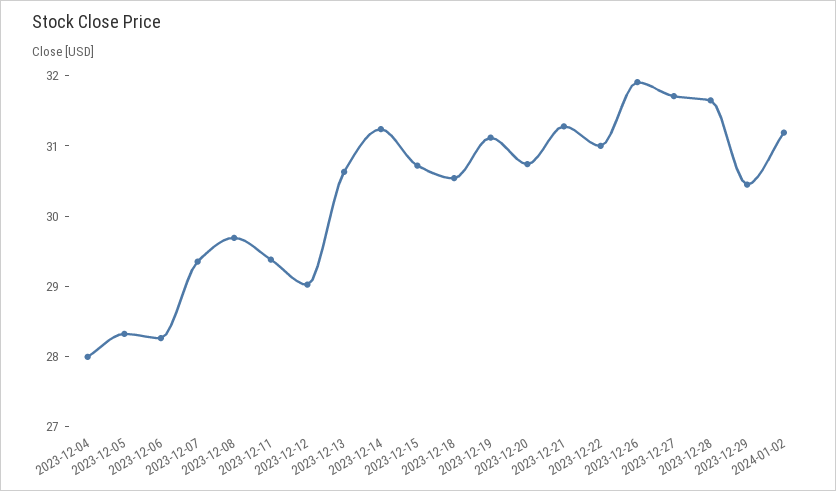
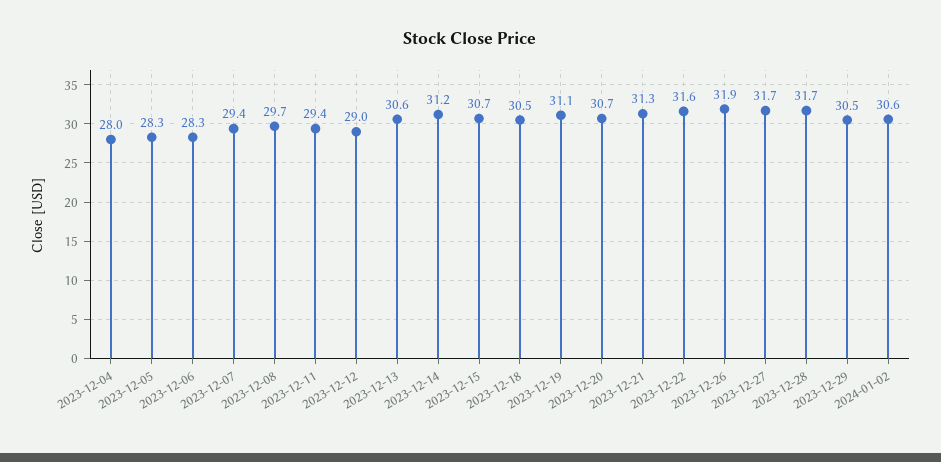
2023-12-22: 31 -> 31.6
2024-01-02: 31.2 -> 30.6

